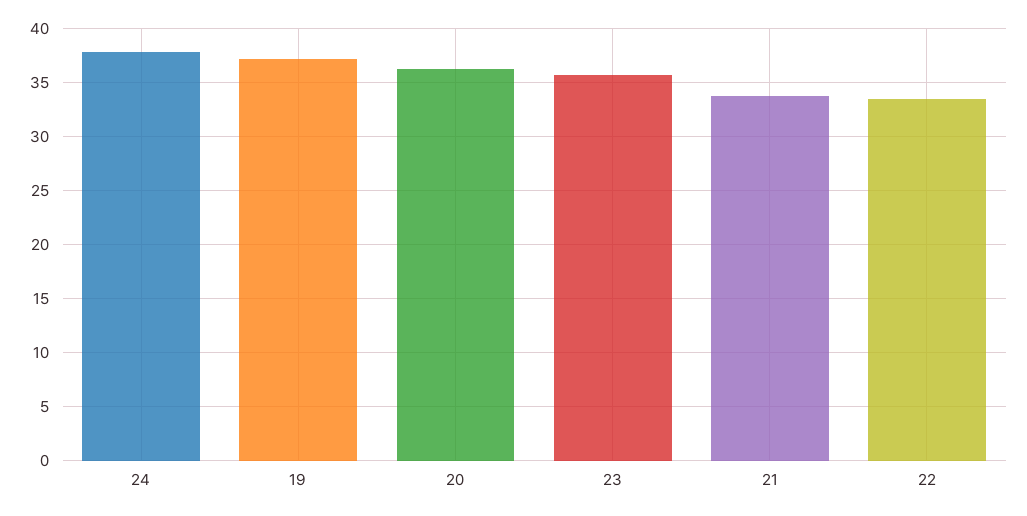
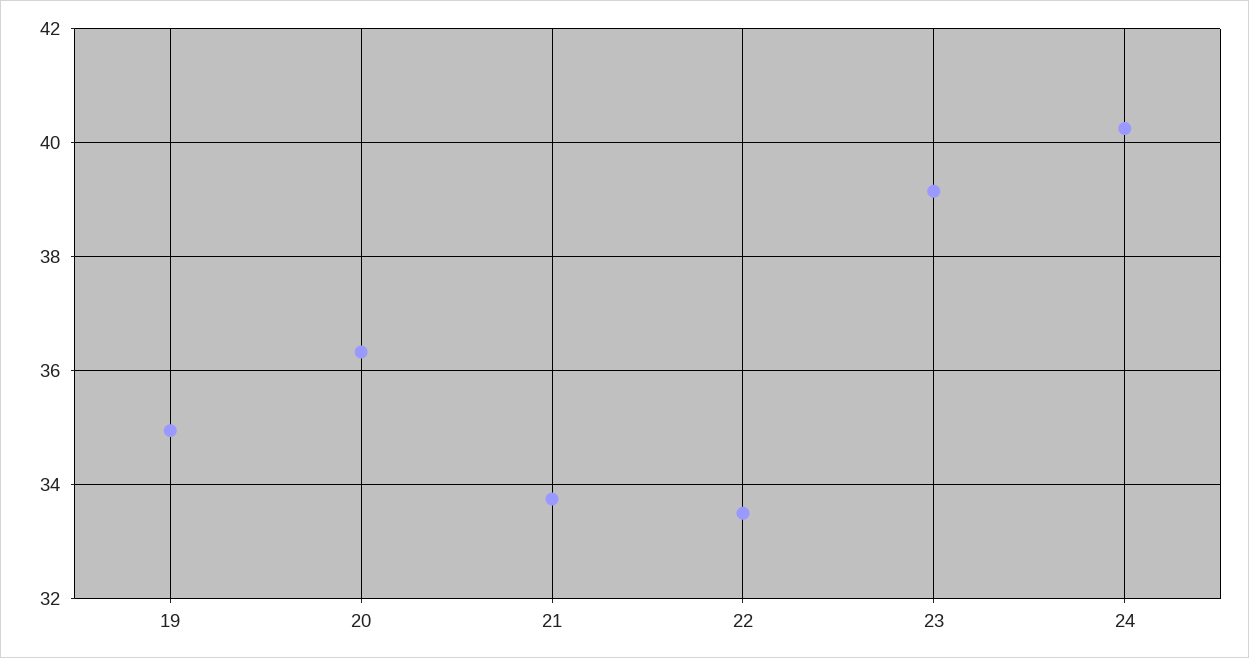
24: 38 -> 40.2
19: 37 -> 35
23: 36 -> 39.2

